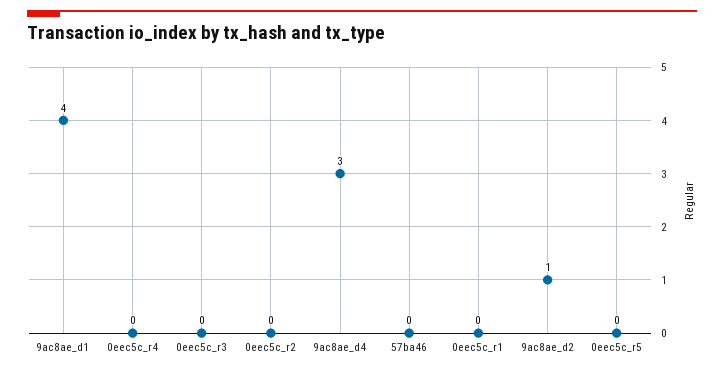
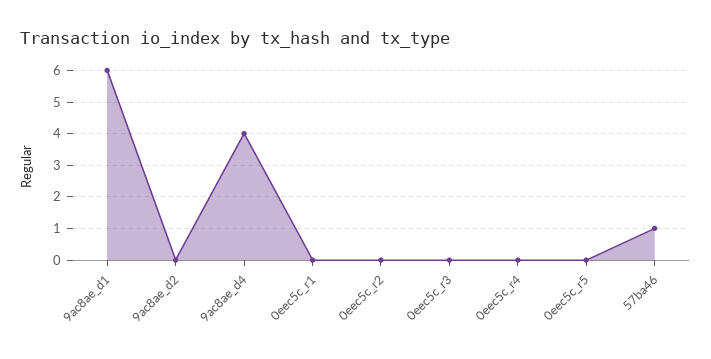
9ac8ae_d1: 4 -> 6
9ac8ae_d4: 3 -> 4
57ba46: 0 -> 1
9ac8ae_d2: 1 -> 0

